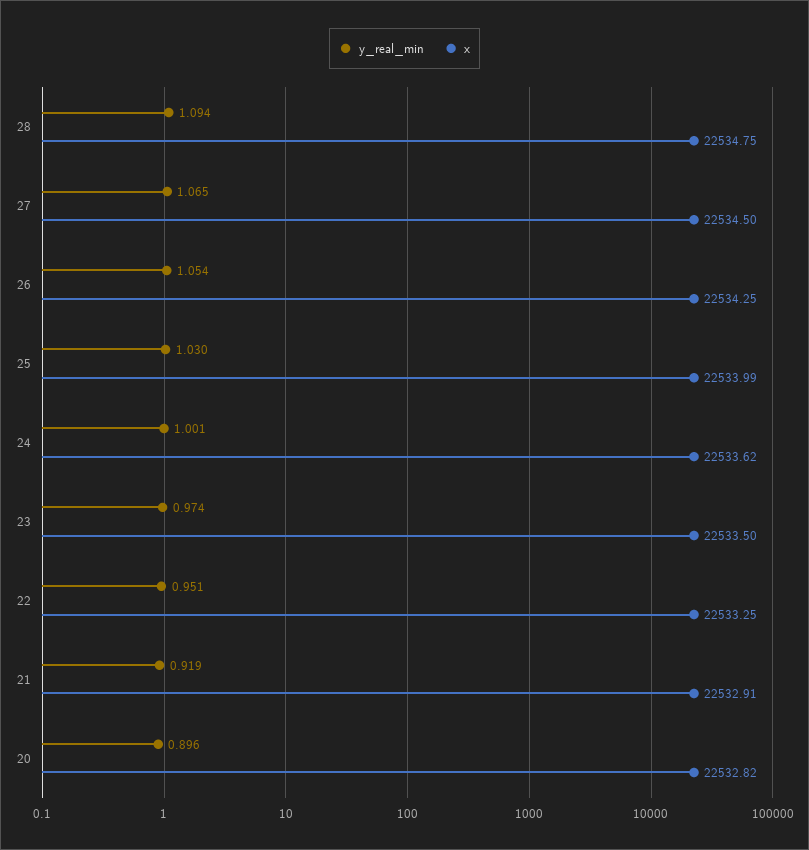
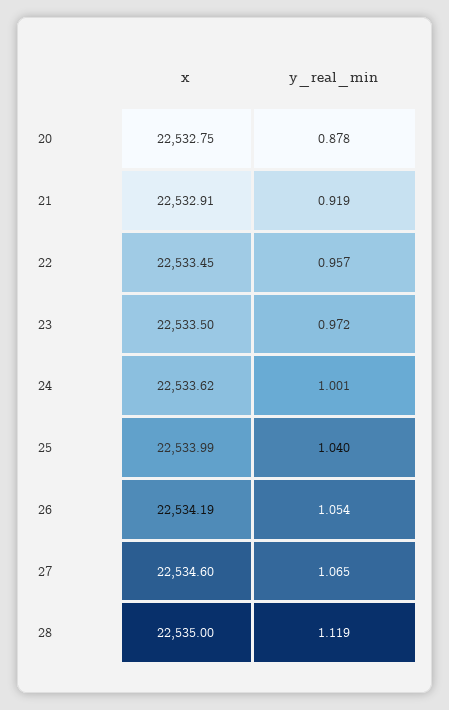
y_real_min, 28: 1.094 -> 1.119
x, 28: 22534.75 -> 22535
x, 27: 22534.5 -> 22534.6
x, 26: 22534.25 -> 22534.19
y_real_min, 25: 1.03 -> 1.04
y_real_min, 23: 0.974 -> 0.972
y_real_min, 22: 0.951 -> 0.957
x, 22: 22533.25 -> 22533.45
y_real_min, 20: 0.896 -> 0.878
x, 20: 22532.82 -> 22532.75

